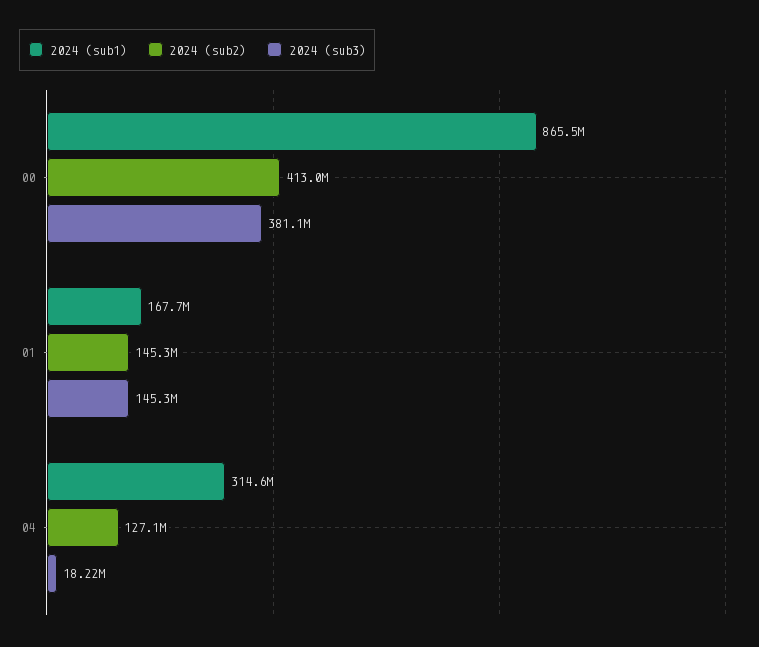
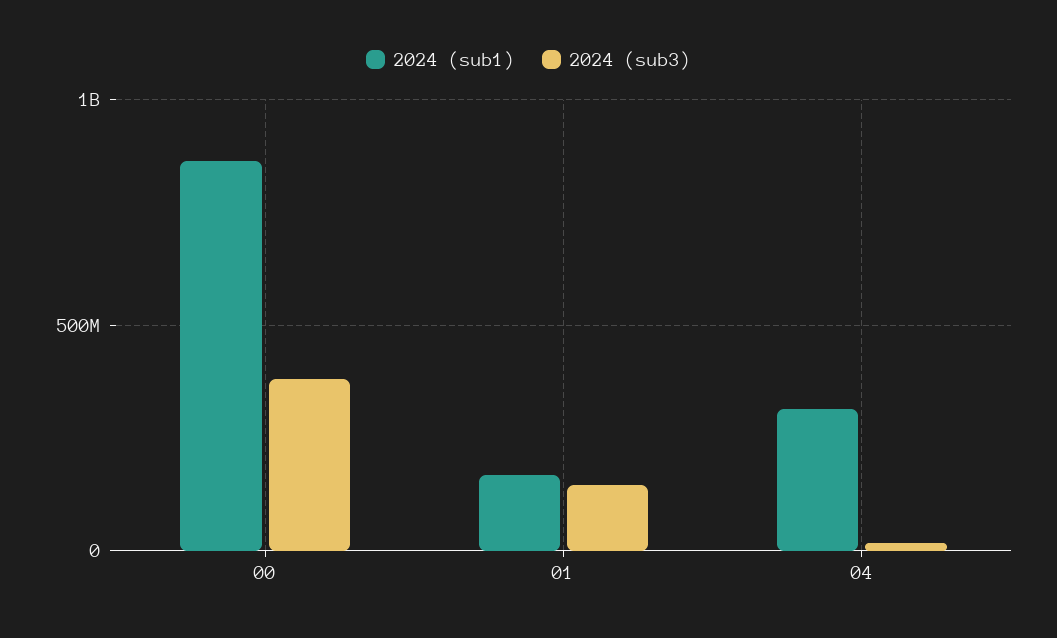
2024 (sub2), 00: 413000000 -> none
2024 (sub2), 01: 145300000 -> none
2024 (sub2), 04: 127100000 -> none

